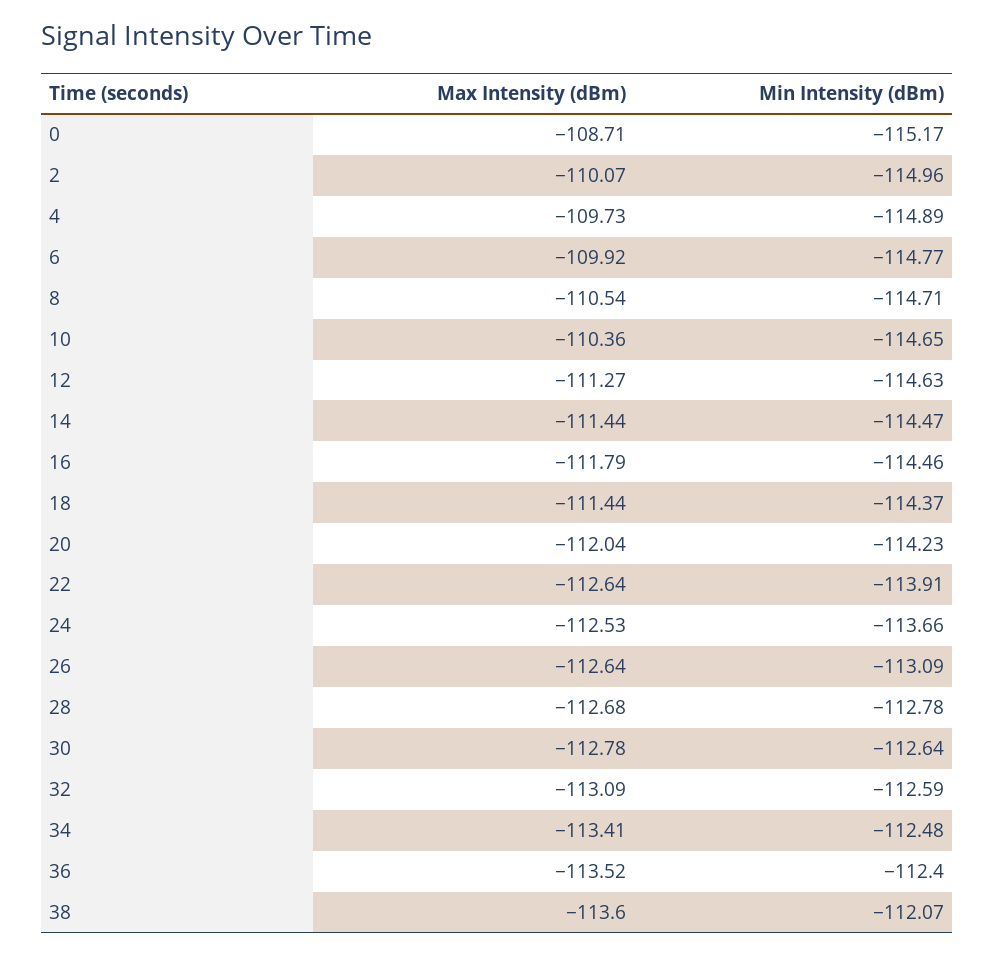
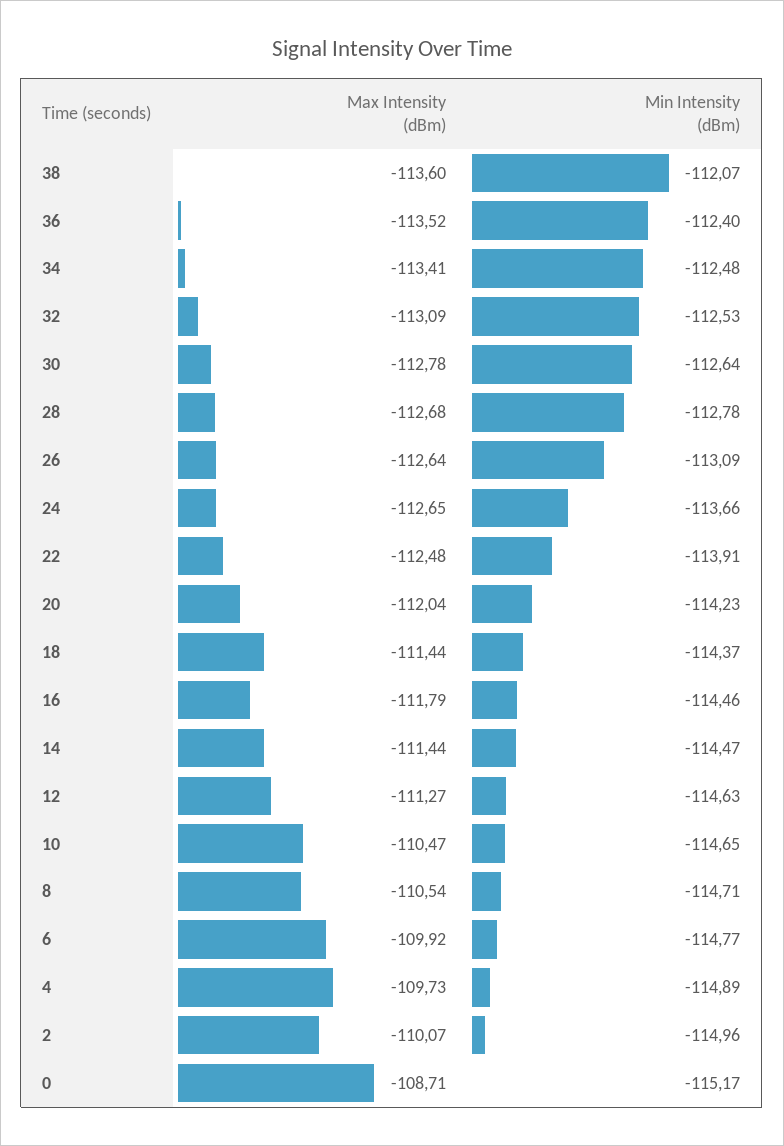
Max Intensity (dBm), 10: -110.36 -> -110.47
Max Intensity (dBm), 22: -112.64 -> -112.48
Max Intensity (dBm), 24: -112.53 -> -112.65
Min Intensity (dBm), 32: -112.59 -> -112.53

